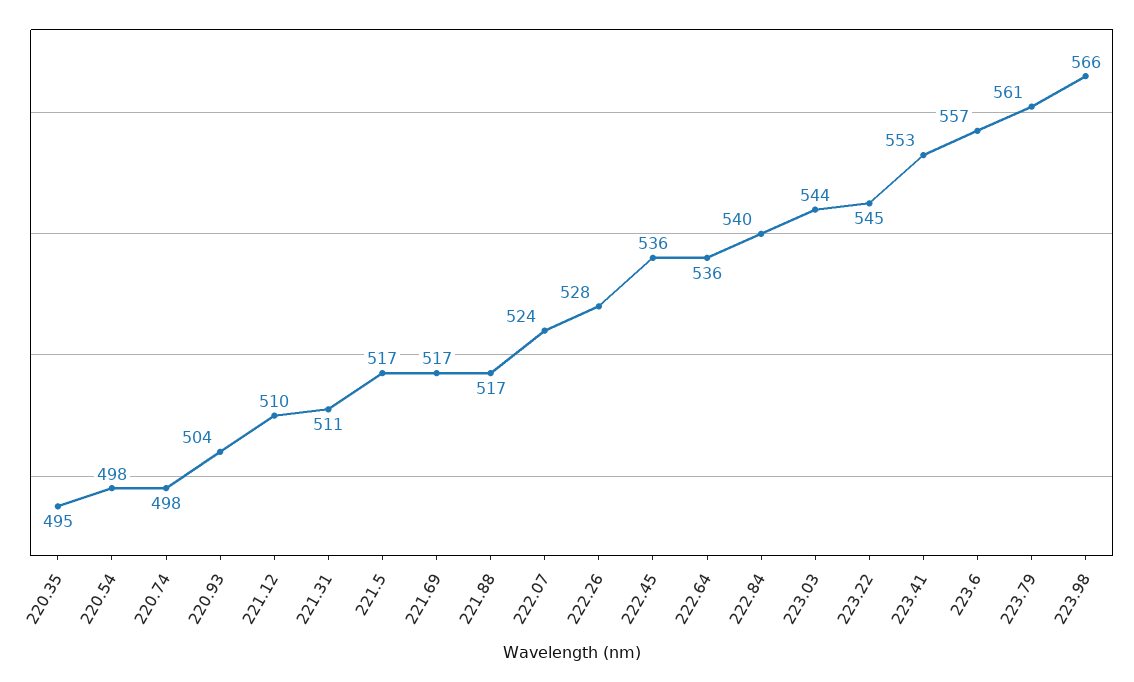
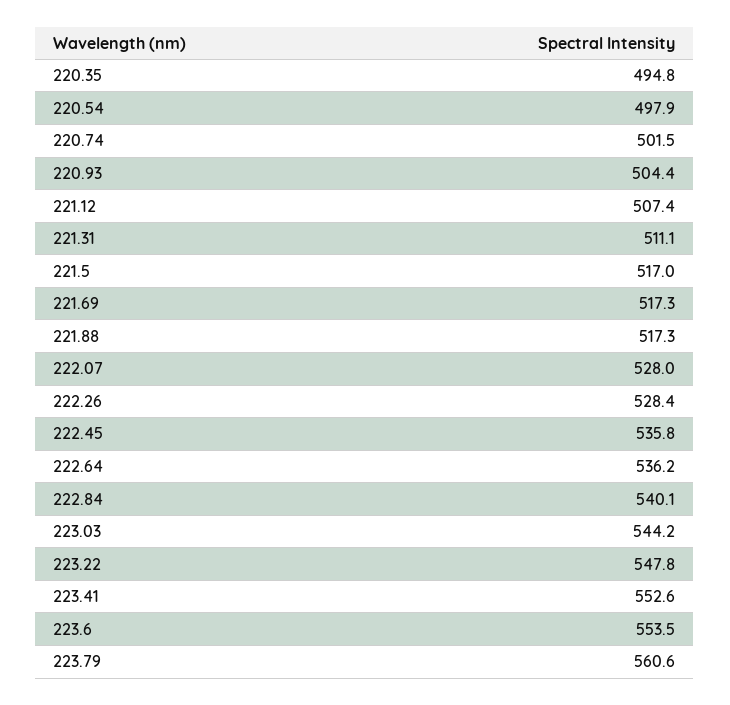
220.74: 498 -> 501.5
221.12: 510 -> 507.4
222.07: 524 -> 528
223.22: 545 -> 547.8
223.6: 557 -> 553.5
223.98: 566 -> none

